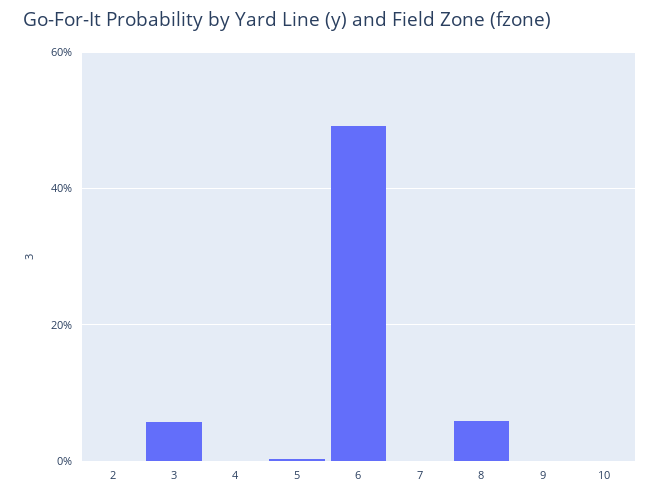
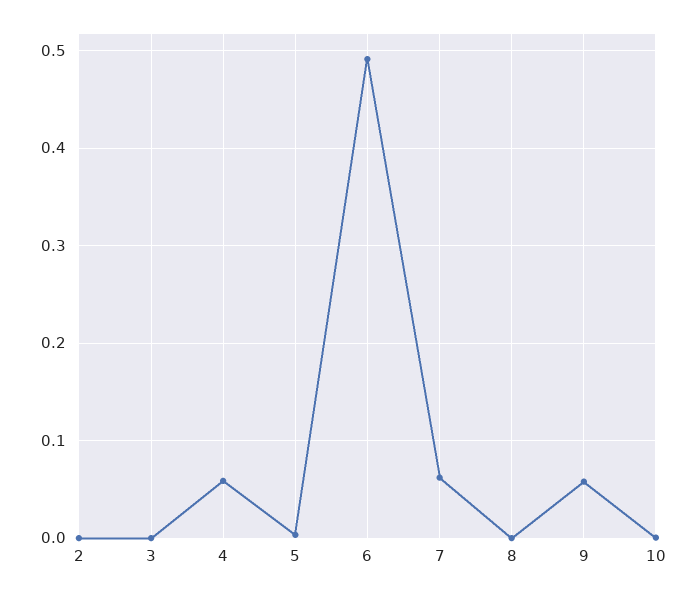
3: 0.06 -> 0
4: 0 -> 0.06
7: 0 -> 0.06
8: 0.06 -> 0
9: 0 -> 0.06

